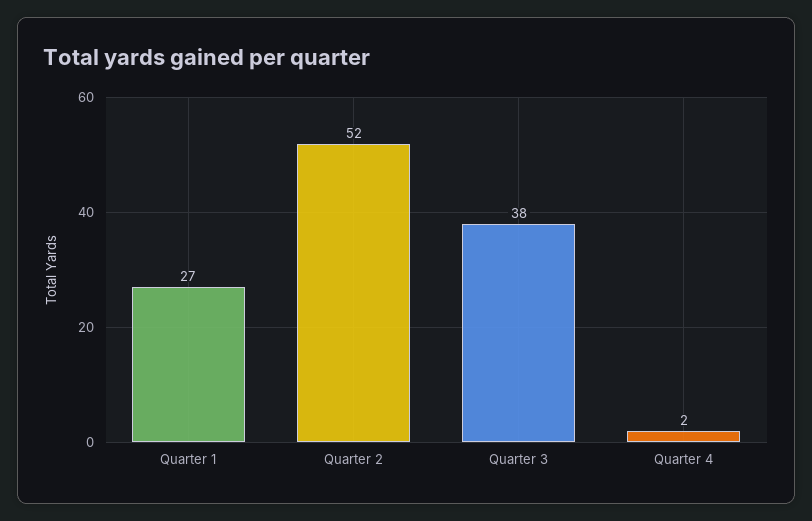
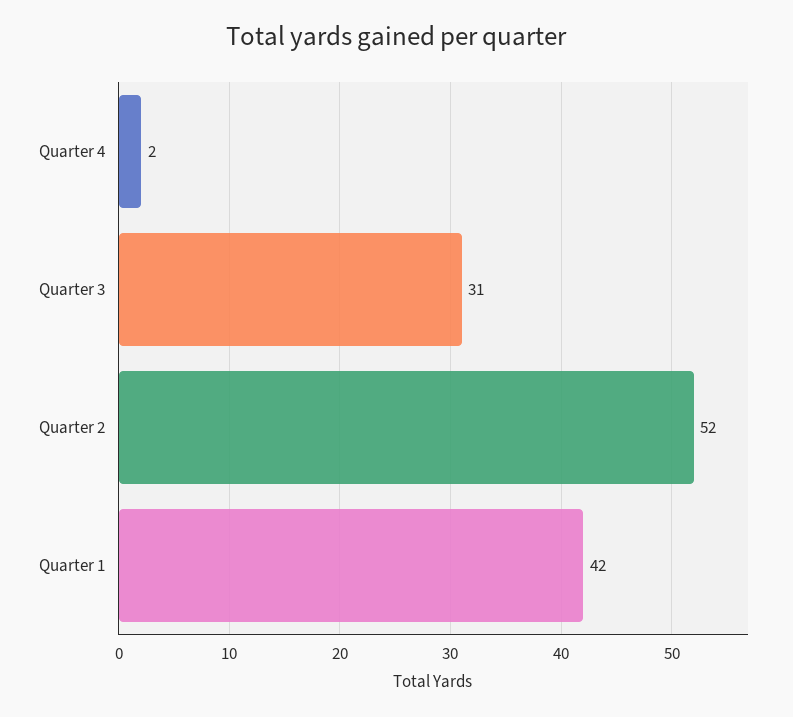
Quarter 1: 27 -> 42
Quarter 3: 38 -> 31

